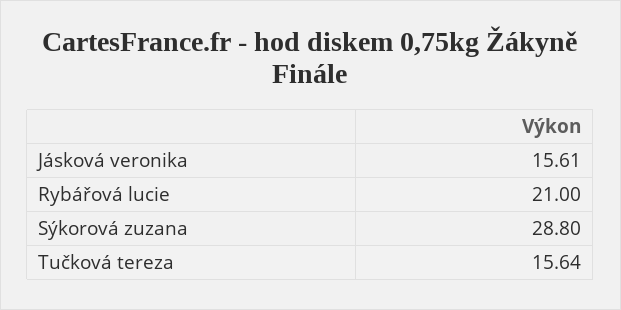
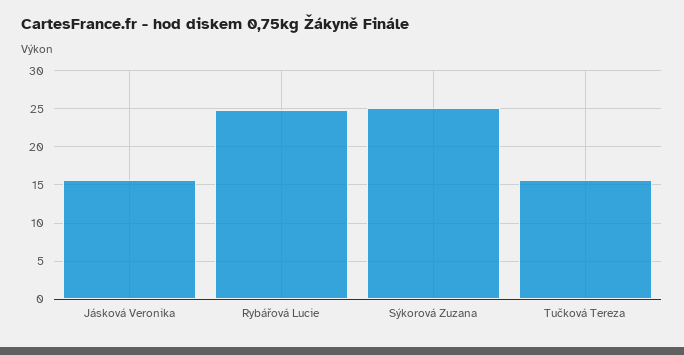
Rybářová lucie: 21 -> 25
Sýkorová zuzana: 28.8 -> 25

